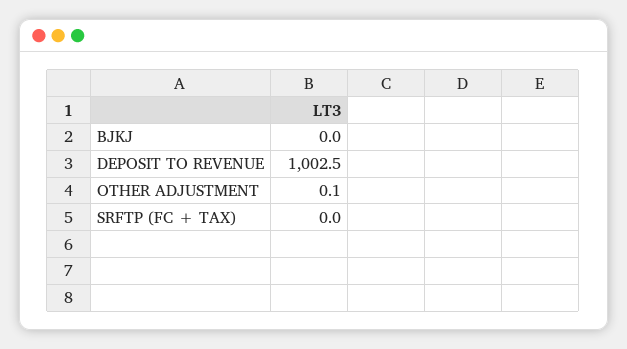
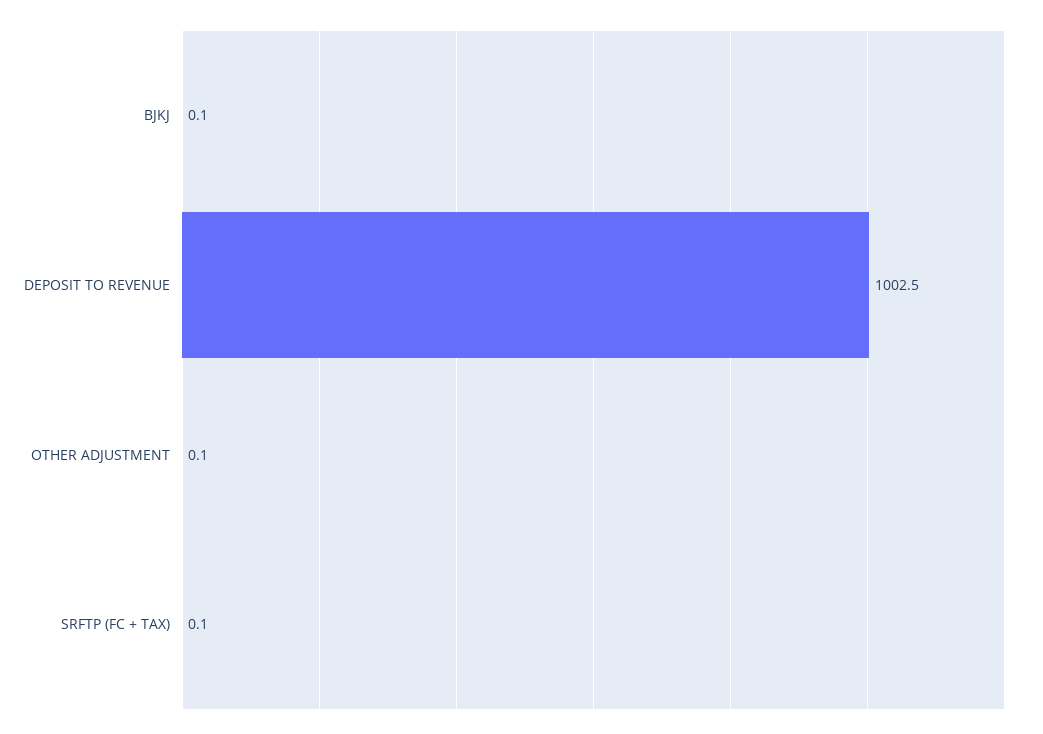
BJKJ: 0 -> 0.1
SRFTP (FC + TAX): 0 -> 0.1

